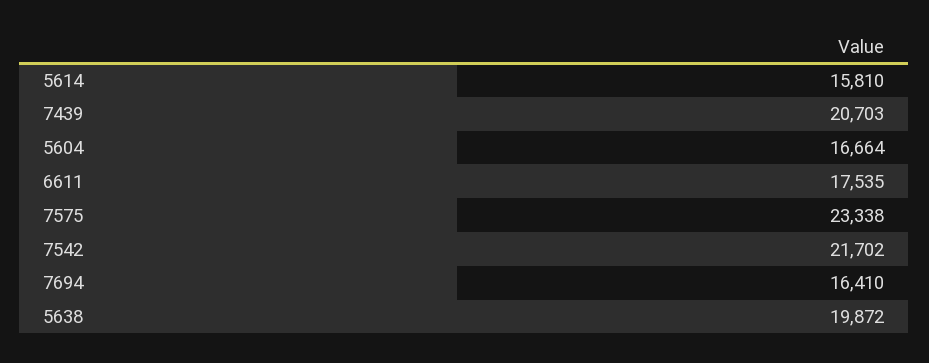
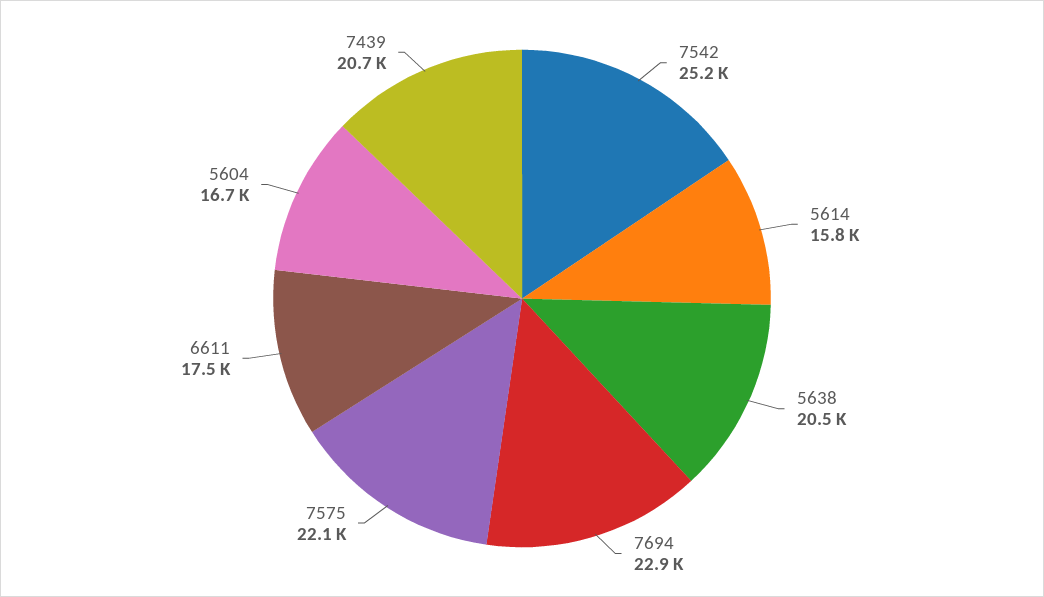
7575: 23338 -> 22100
7542: 21702 -> 25200
7694: 16410 -> 22900
5638: 19872 -> 20500

